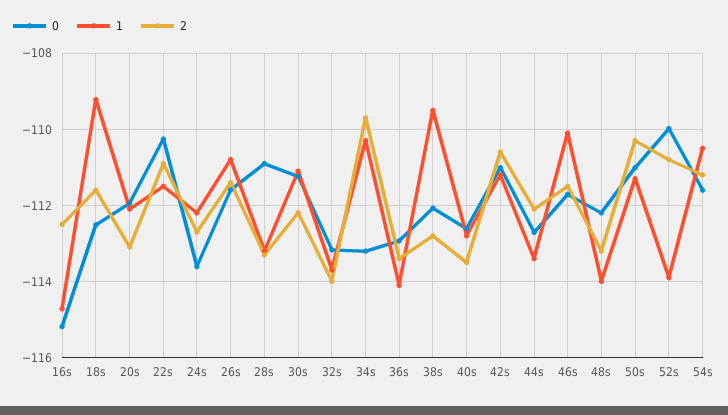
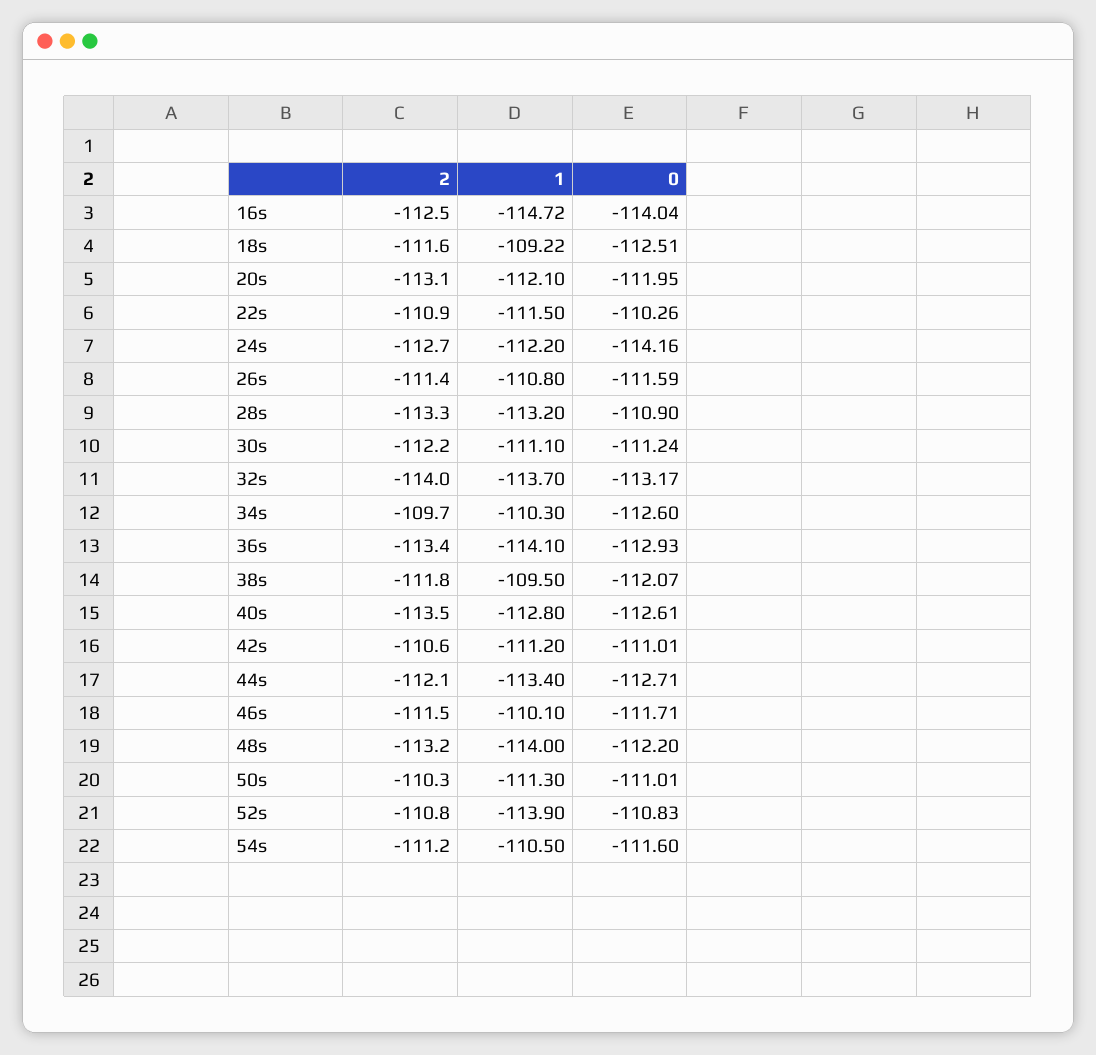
0, 16s: -115.2 -> -114.04
0, 24s: -113.6 -> -114.16
0, 34s: -113.2 -> -112.6
2, 38s: -112.8 -> -111.8
0, 52s: -110 -> -110.83

